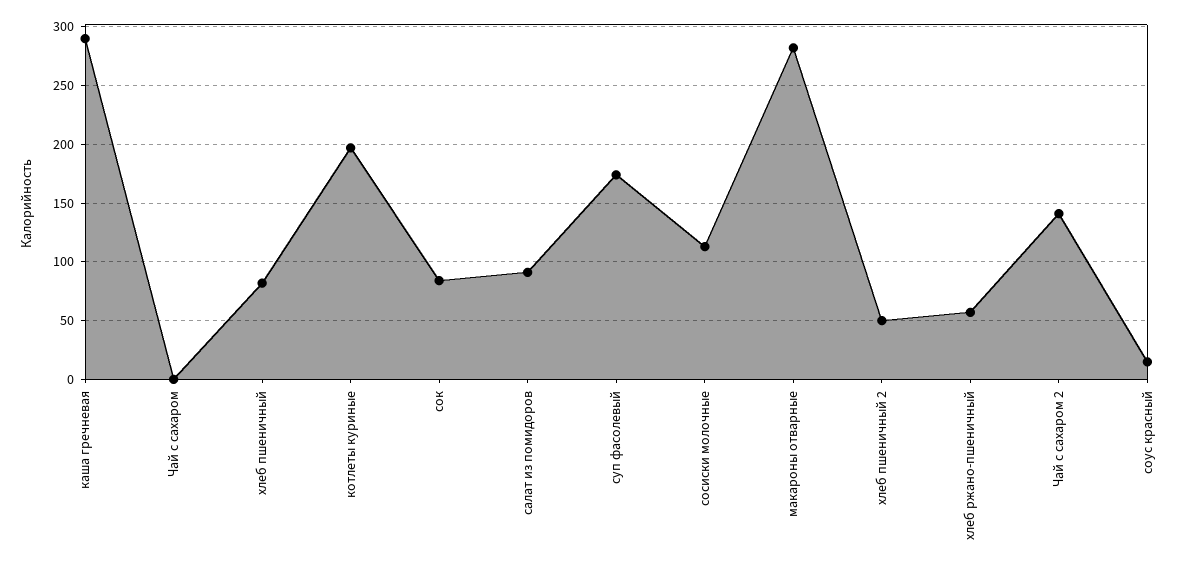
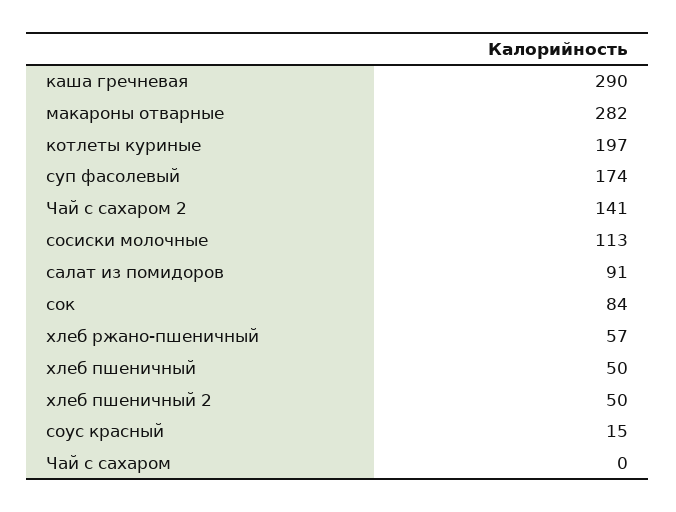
хлеб пшеничный: 80 -> 50

